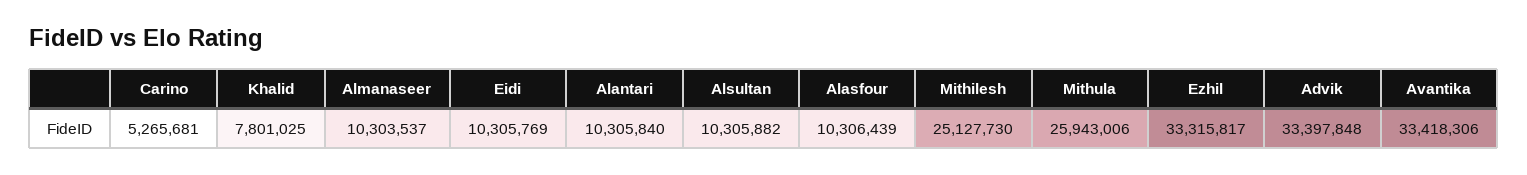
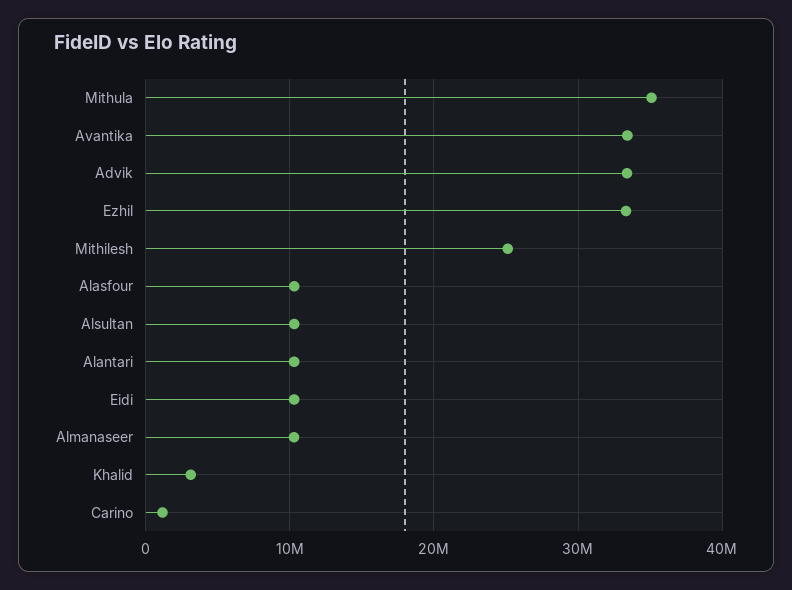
Carino: 5265681 -> 1000000
Khalid: 7801025 -> 3000000
Mithula: 25943006 -> 35000000

